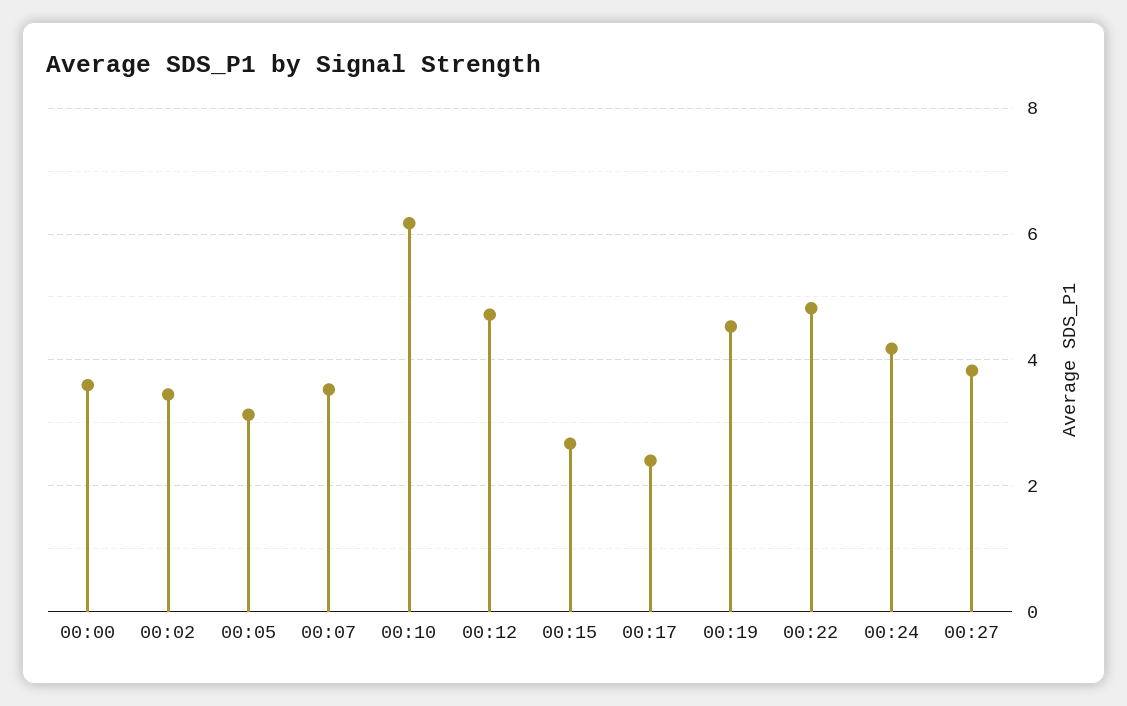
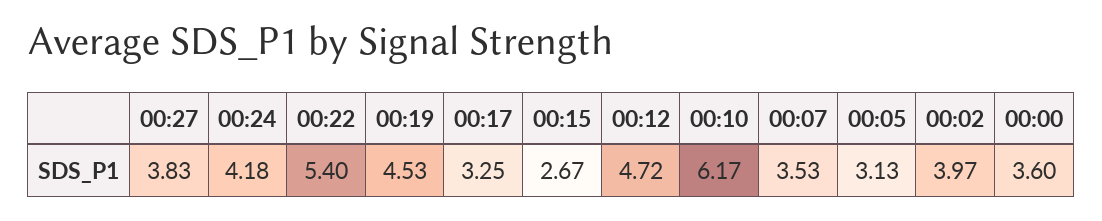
00:02: 3.4 -> 3.97
00:17: 2.4 -> 3.25
00:22: 4.8 -> 5.4

